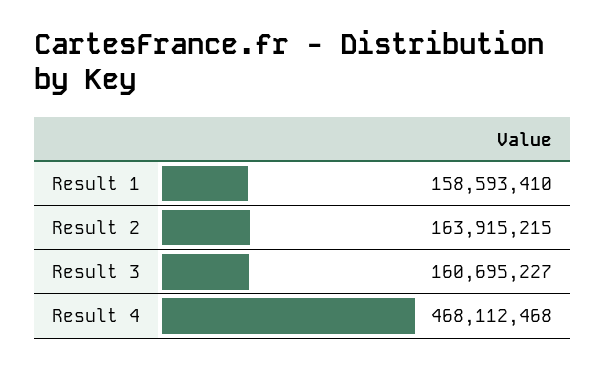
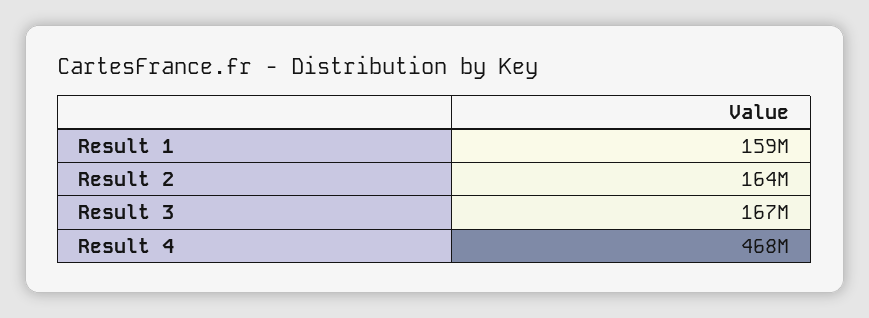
Result 3: 160695227 -> 167000000

